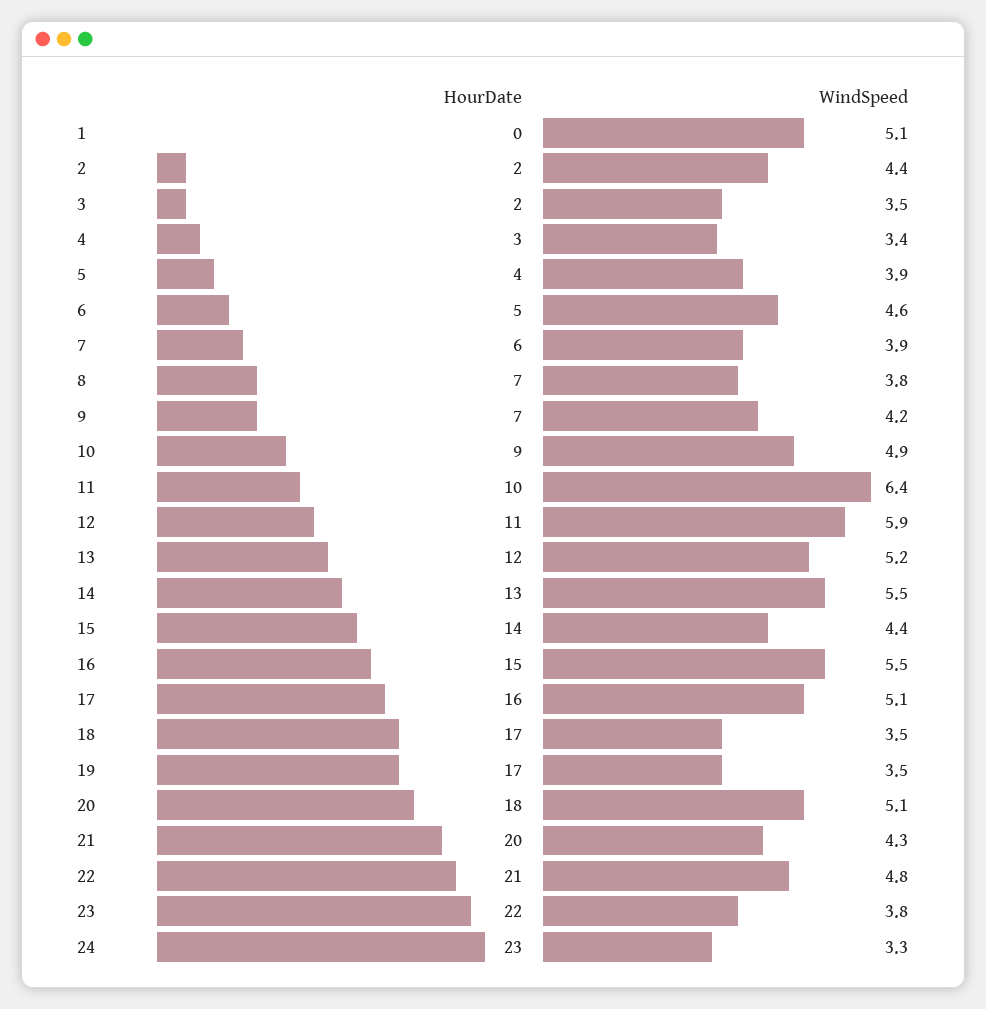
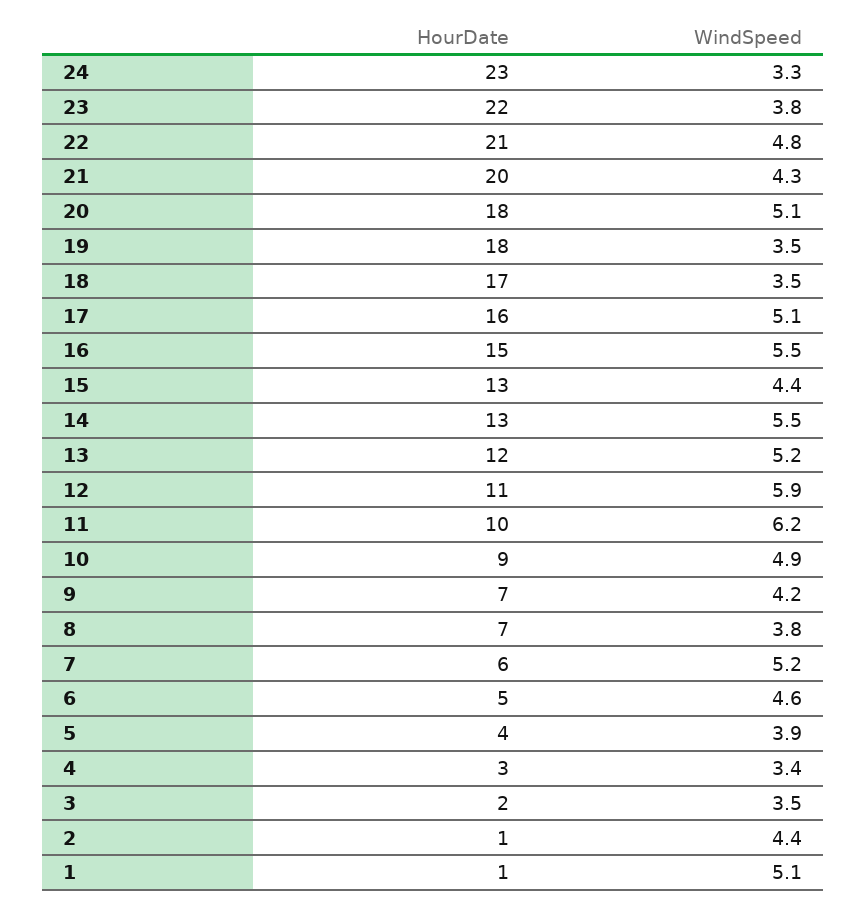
HourDate, 1: 0 -> 1
HourDate, 2: 2 -> 1
WindSpeed, 7: 3.9 -> 5.2
WindSpeed, 11: 6.4 -> 6.2
HourDate, 15: 14 -> 13
HourDate, 19: 17 -> 18

